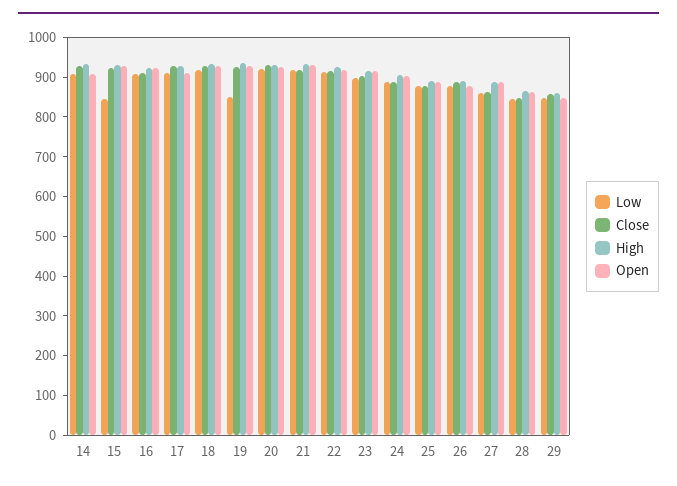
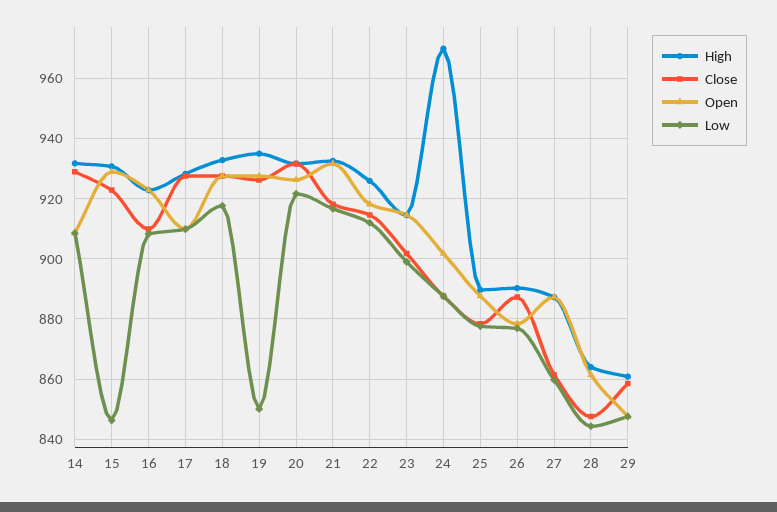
High, 24: 900 -> 970

